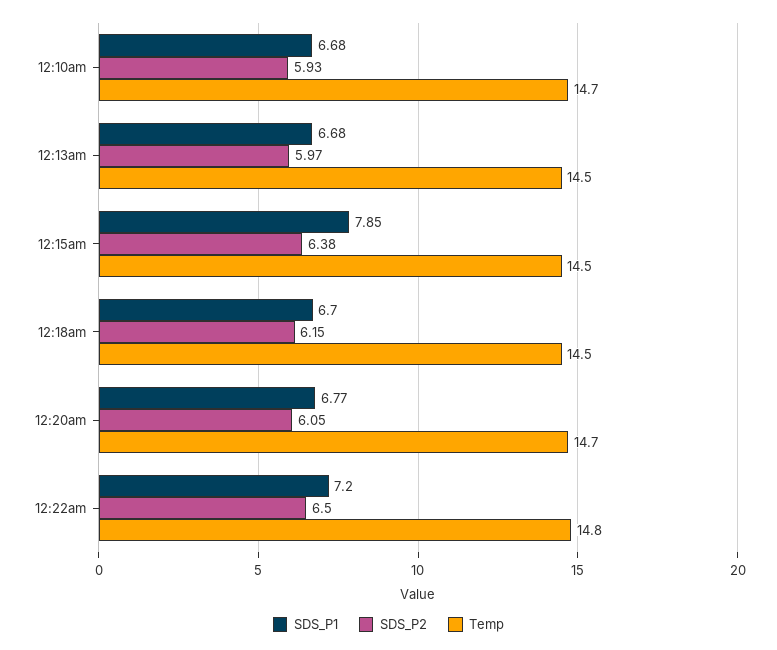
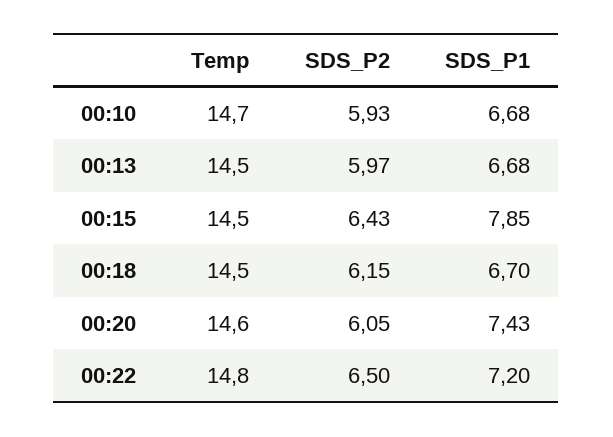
SDS_P2, 12:15am: 6.38 -> 6.43
SDS_P1, 12:20am: 6.77 -> 7.43
Temp, 12:20am: 14.7 -> 14.6

